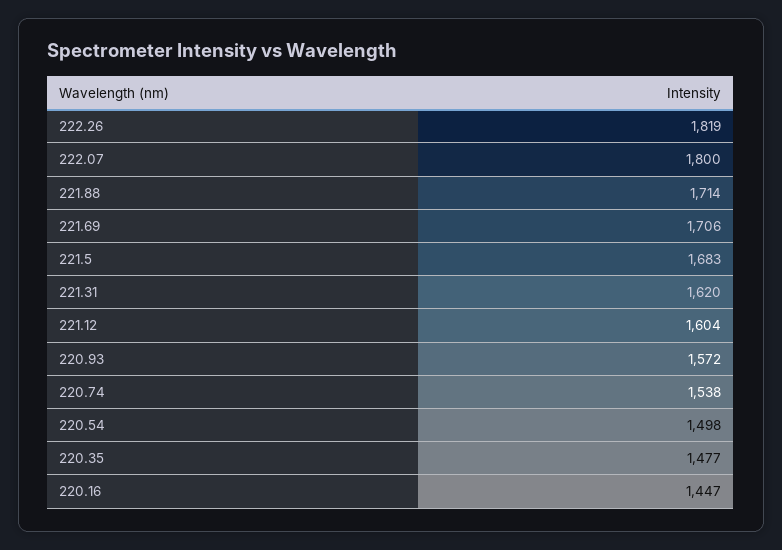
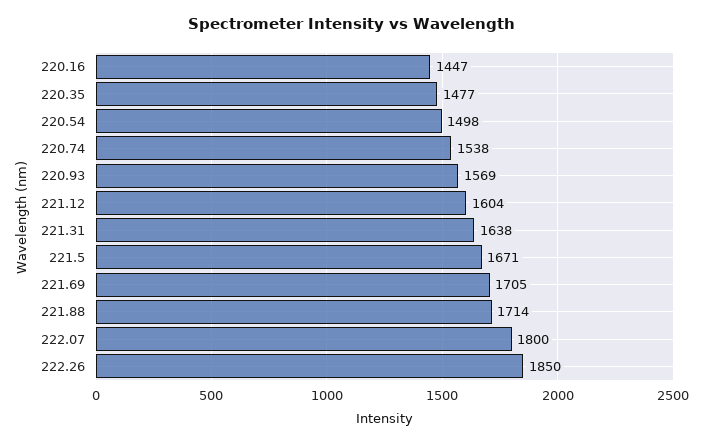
222.26: 1819 -> 1850
221.69: 1706 -> 1705
221.5: 1683 -> 1671
221.31: 1620 -> 1638
220.93: 1572 -> 1569

